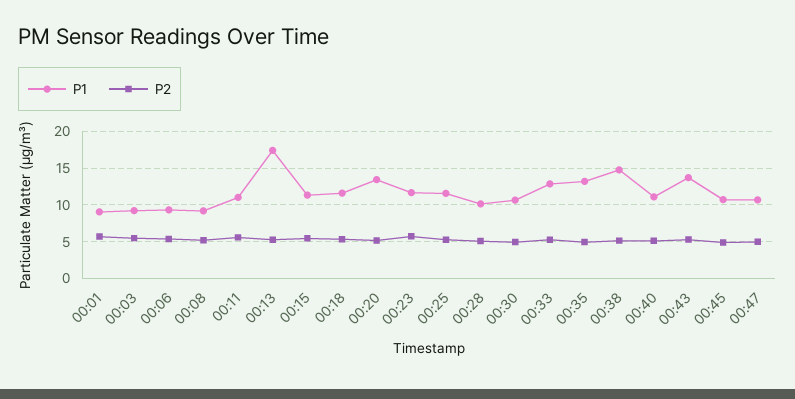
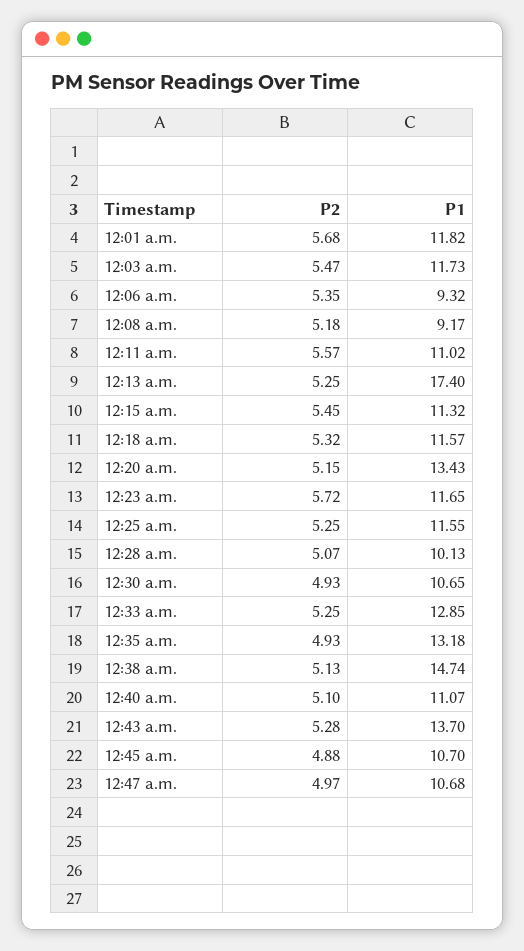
P1, 00:01: 9 -> 11.82
P1, 00:03: 9 -> 11.73

